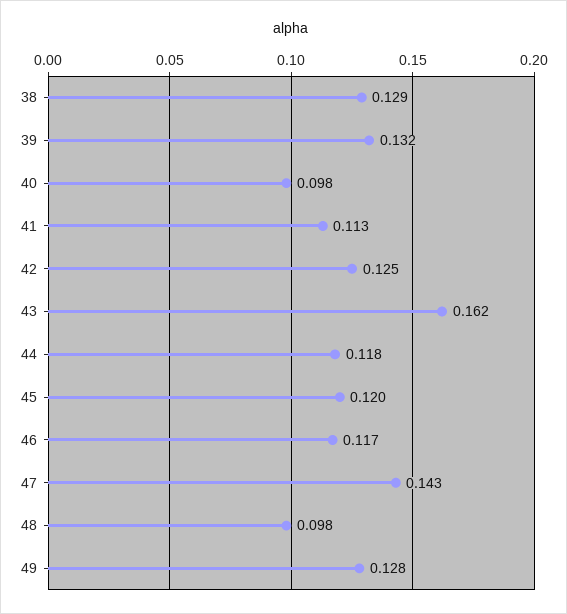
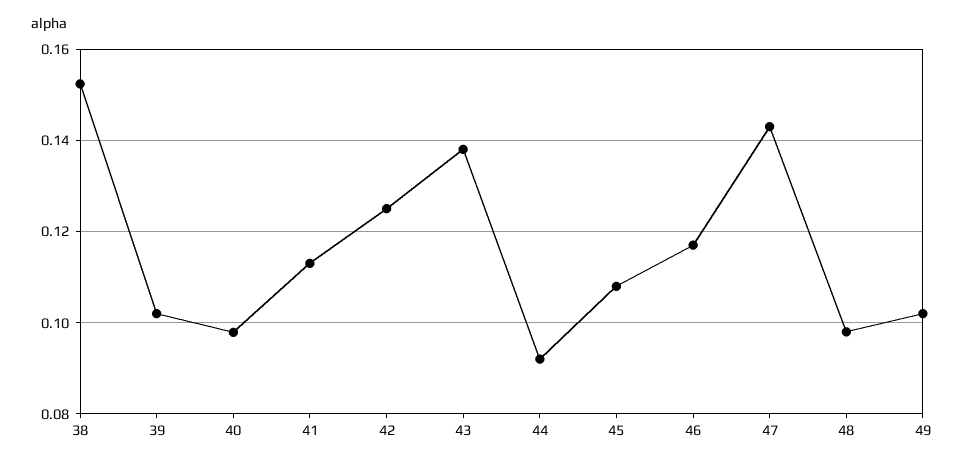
38: 0.129 -> 0.152
39: 0.132 -> 0.102
43: 0.162 -> 0.138
44: 0.118 -> 0.092
45: 0.12 -> 0.108
49: 0.128 -> 0.102

